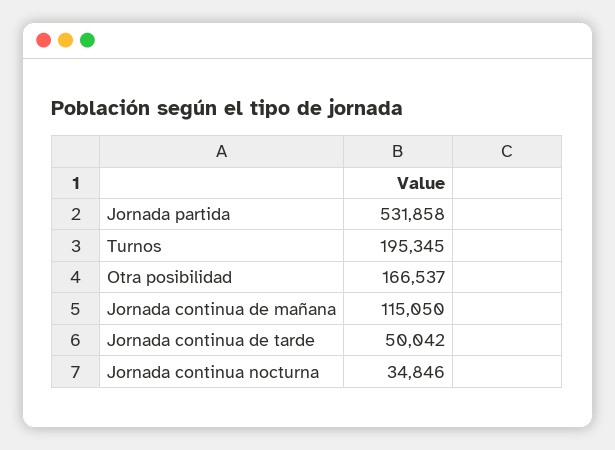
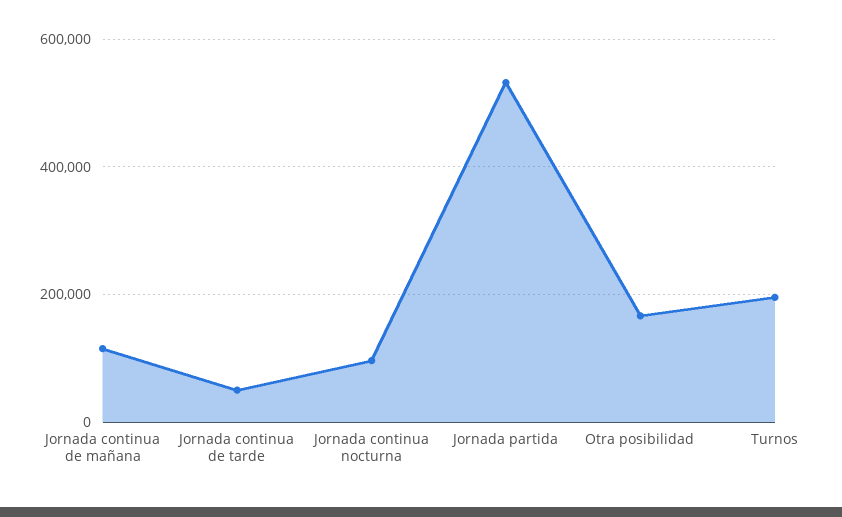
Jornada continua nocturna: 34846 -> 100000

